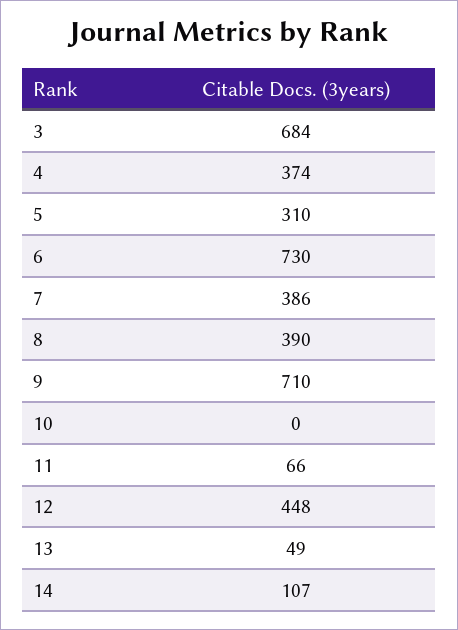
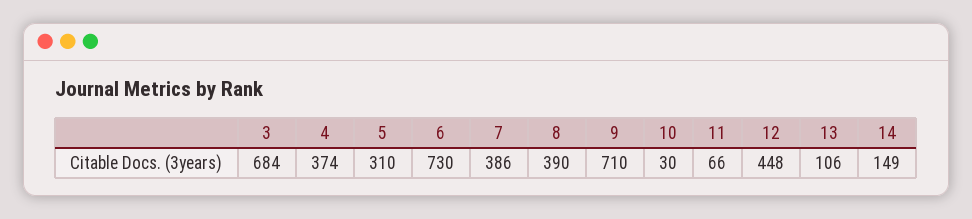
10: 0 -> 30
13: 49 -> 106
14: 107 -> 149

